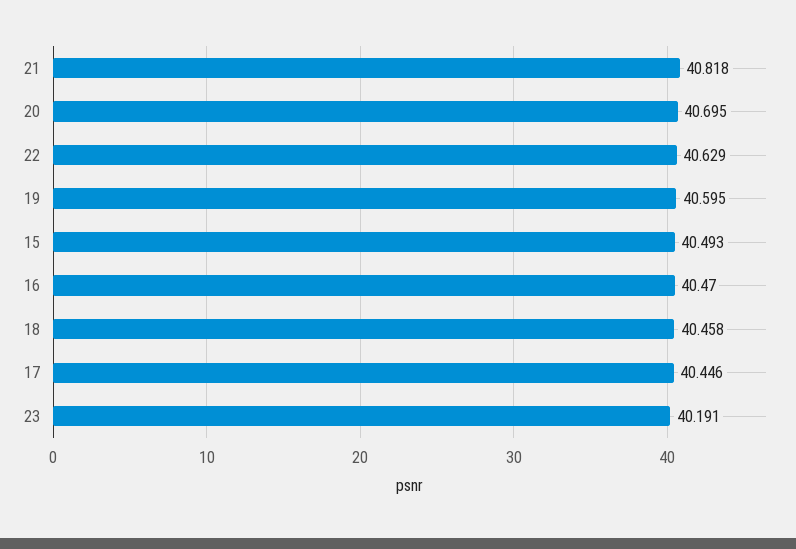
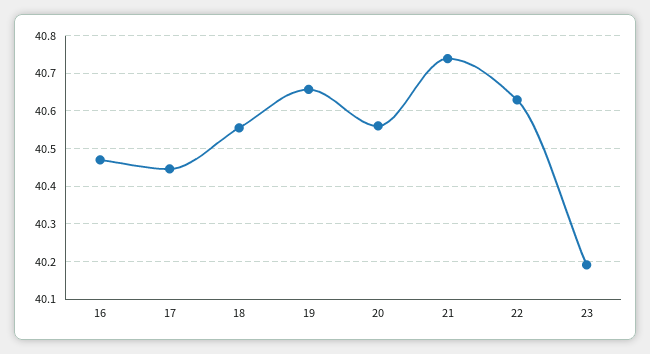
21: 40.818 -> 40.74
20: 40.695 -> 40.56
19: 40.595 -> 40.66
15: 40.493 -> none
18: 40.458 -> 40.56

